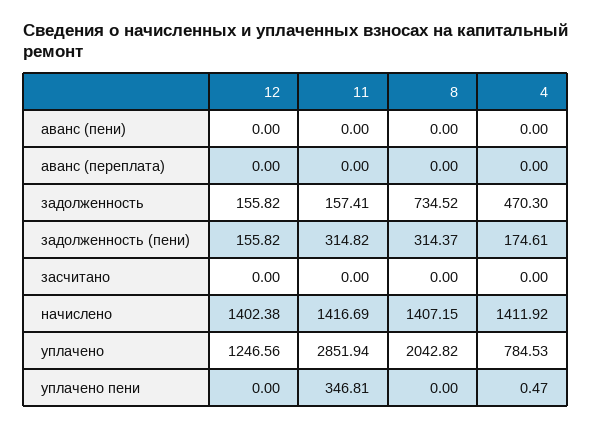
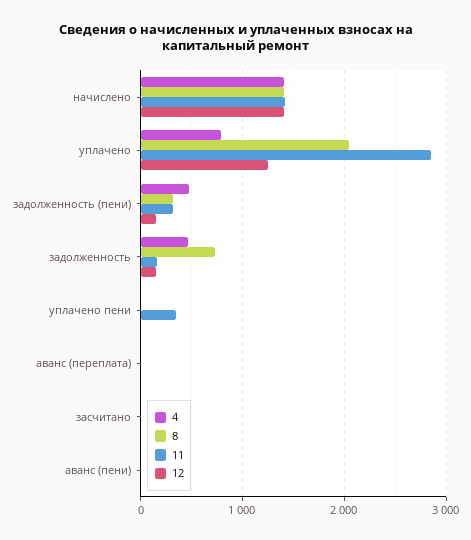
4, задолженность (пени): 174.61 -> 500

